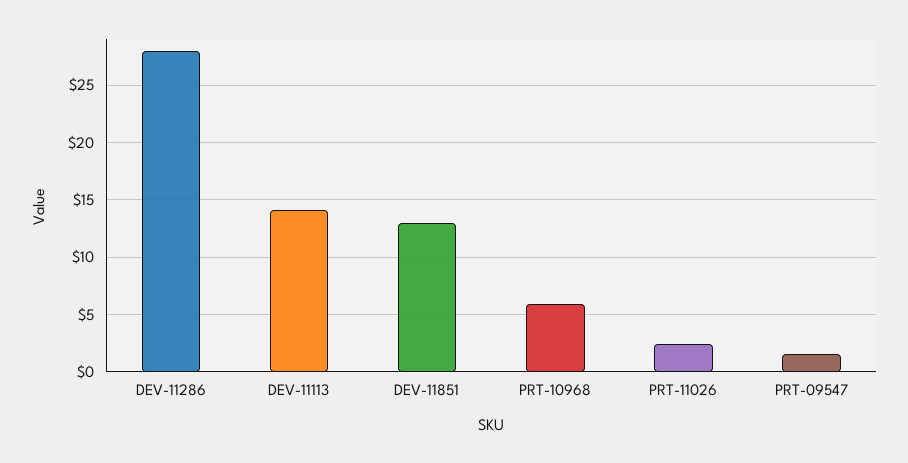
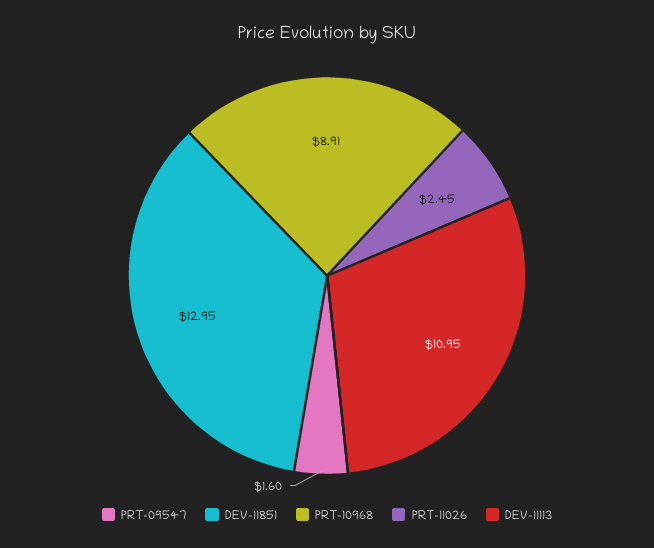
DEV-11286: 28 -> none
DEV-11113: 14 -> 10.95
PRT-10968: 6 -> 8.91

